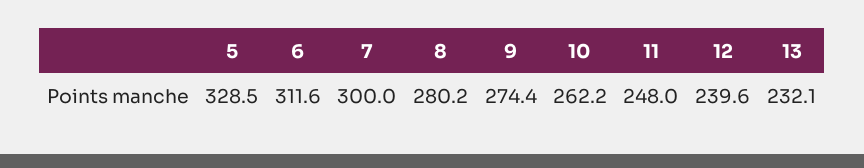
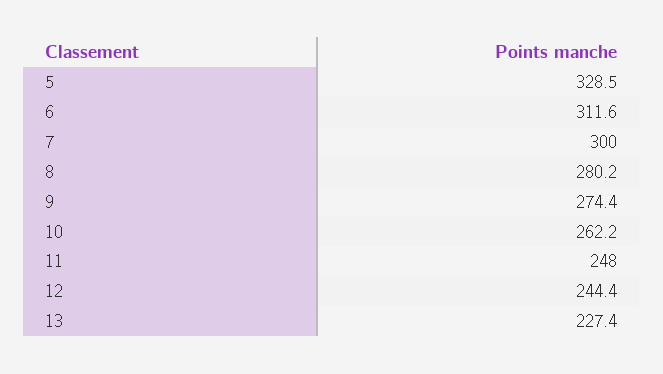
12: 239.6 -> 244.4
13: 232.1 -> 227.4

